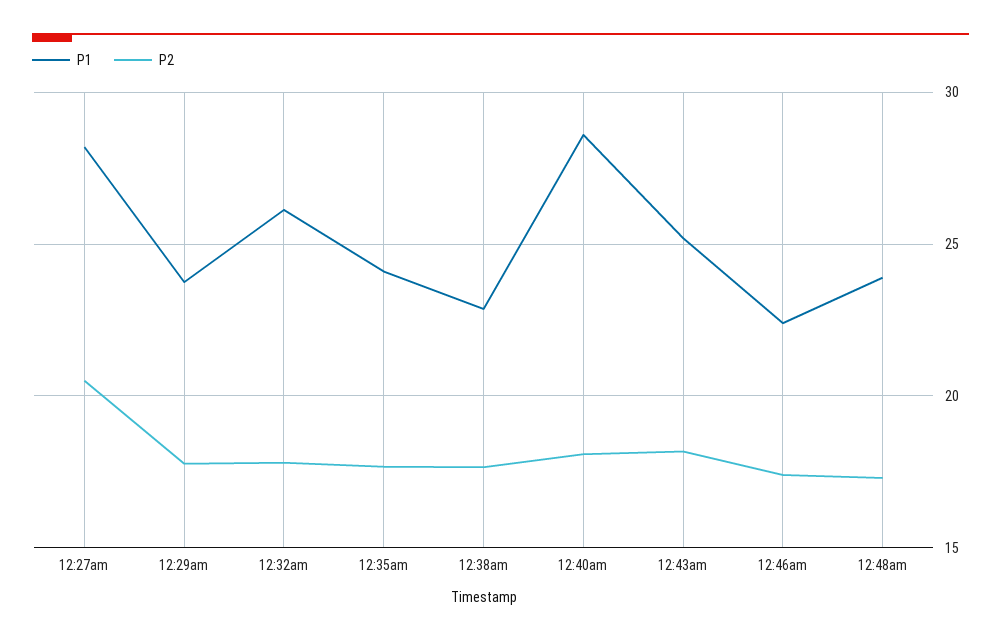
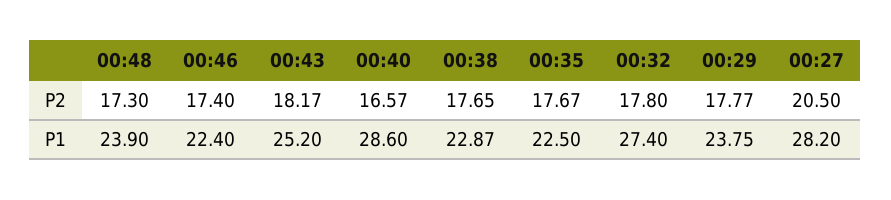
P1, 12:32am: 26 -> 27.4
P1, 12:35am: 24 -> 22.5
P2, 12:40am: 18 -> 16.57

